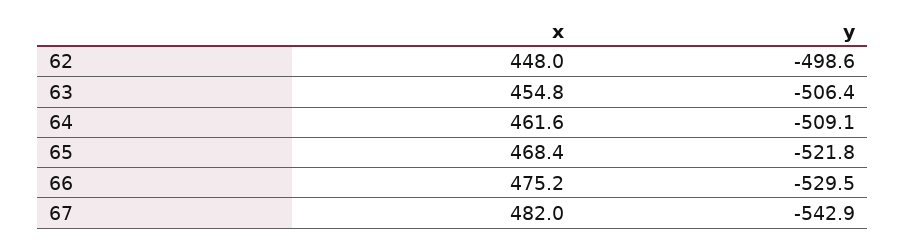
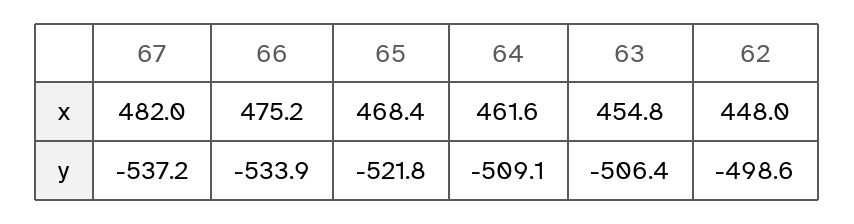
y, 66: -529.5 -> -533.9
y, 67: -542.9 -> -537.2

